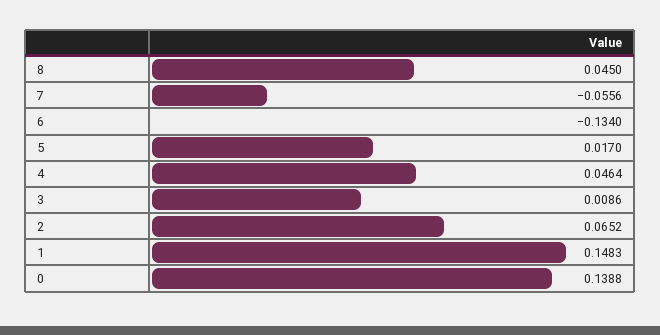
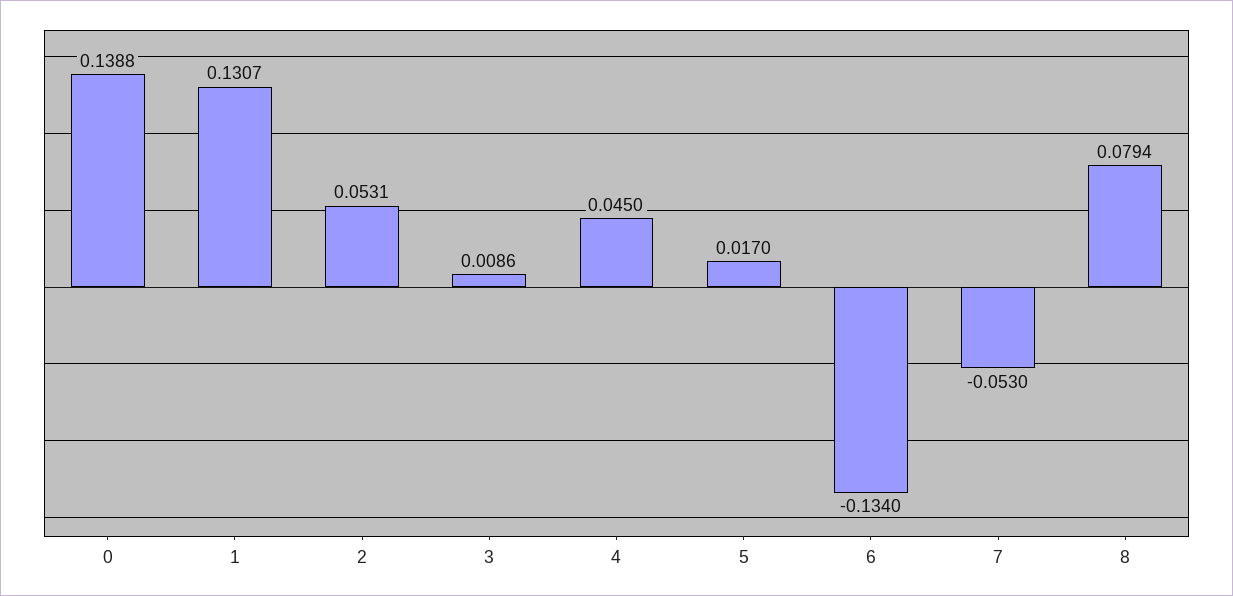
8: 0.045 -> 0.0794
7: -0.0556 -> -0.053
4: 0.0464 -> 0.045
2: 0.0652 -> 0.0531
1: 0.1483 -> 0.1307

